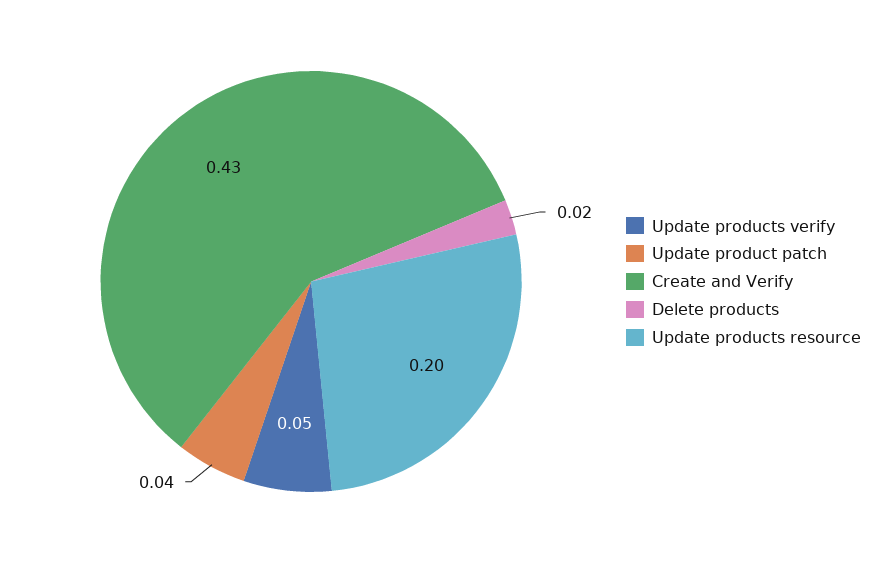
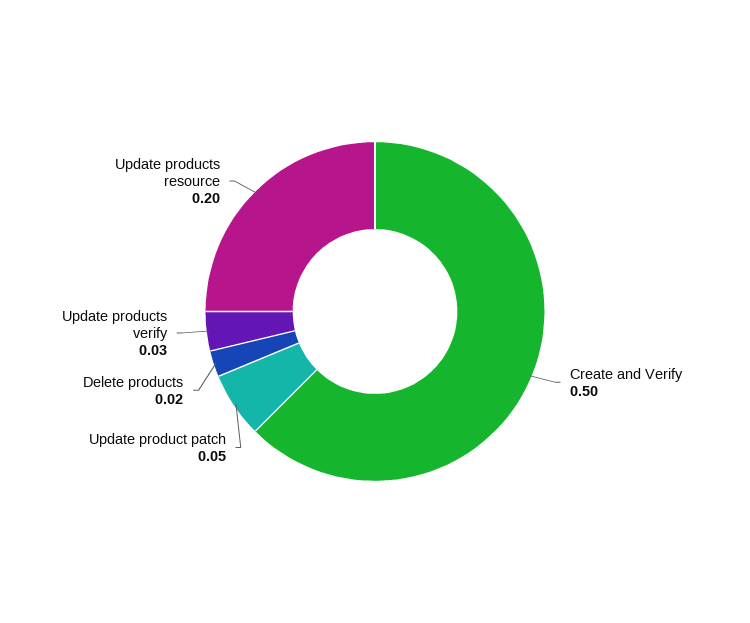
Update products verify: 0.05 -> 0.03
Update product patch: 0.04 -> 0.05
Create and Verify: 0.43 -> 0.5

